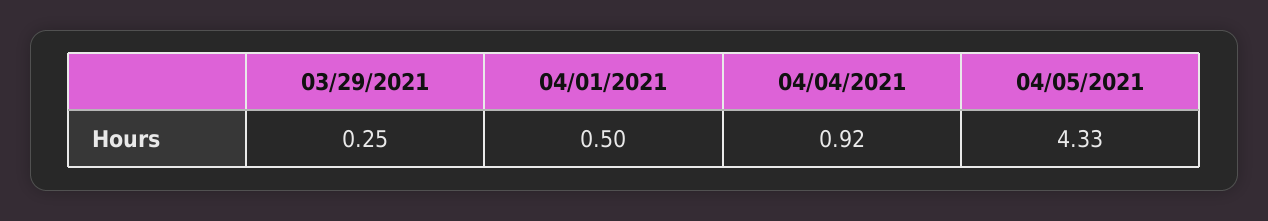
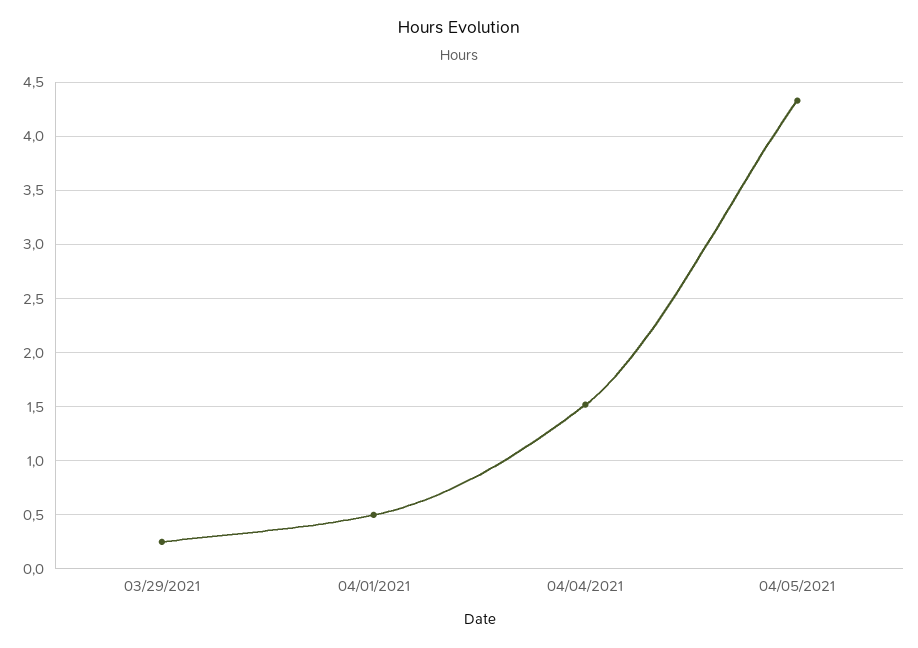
04/04/2021: 0.92 -> 1.5

